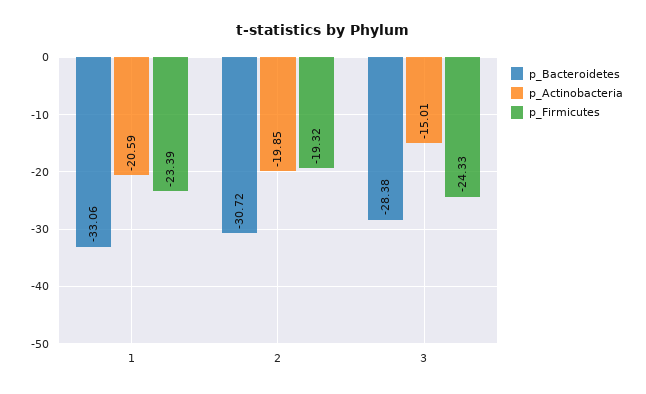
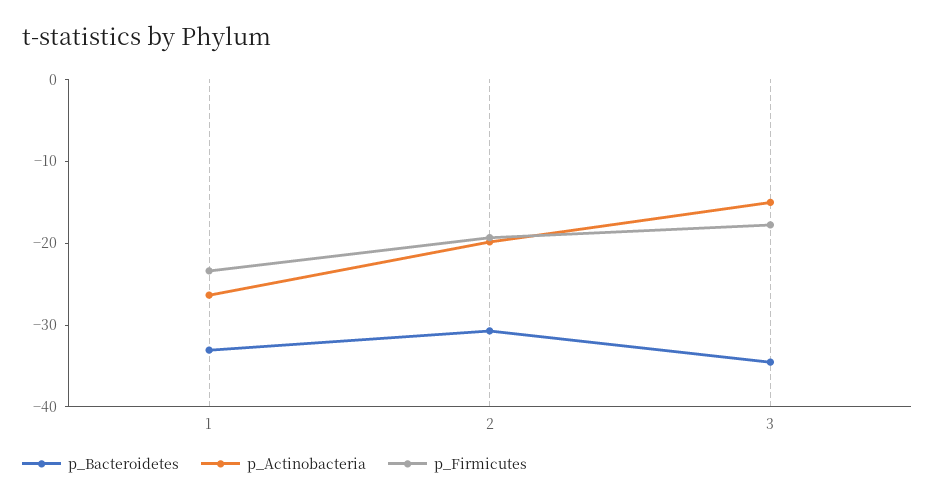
p_Actinobacteria, 1: -20.59 -> -26
p_Bacteroidetes, 3: -28.38 -> -34
p_Firmicutes, 3: -24.33 -> -18

